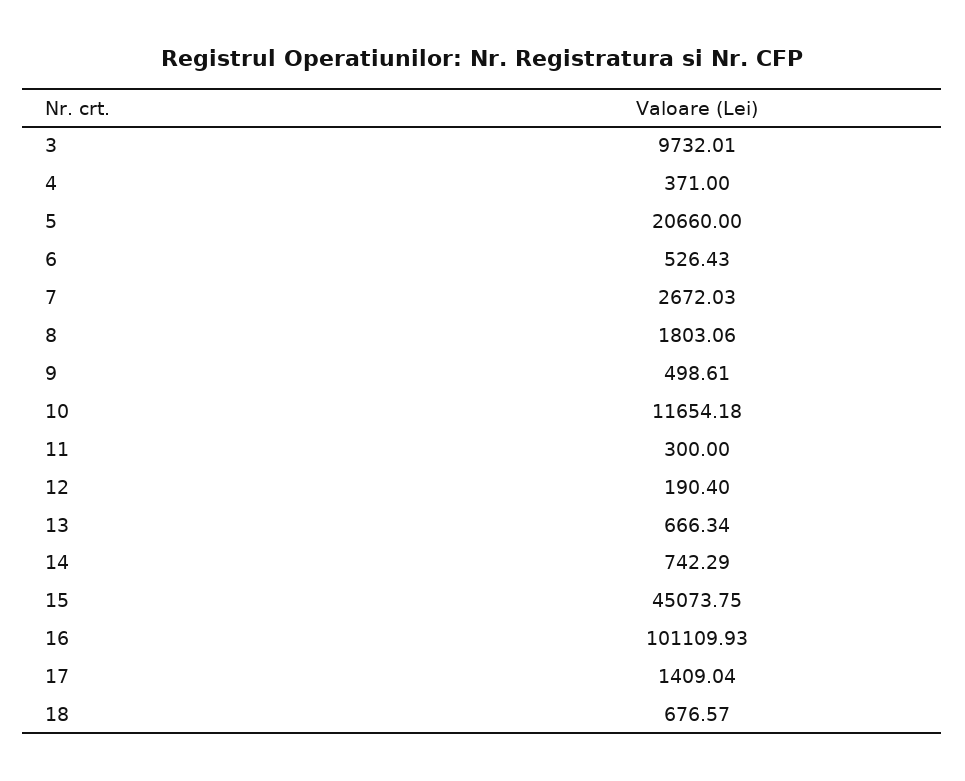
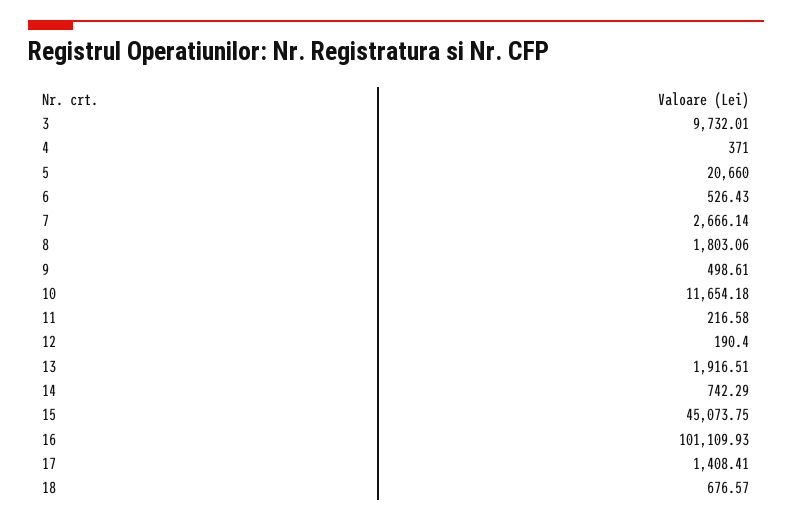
7: 2672.03 -> 2666.14
11: 300 -> 216.58
13: 666.34 -> 1916.51
17: 1409.04 -> 1408.41

